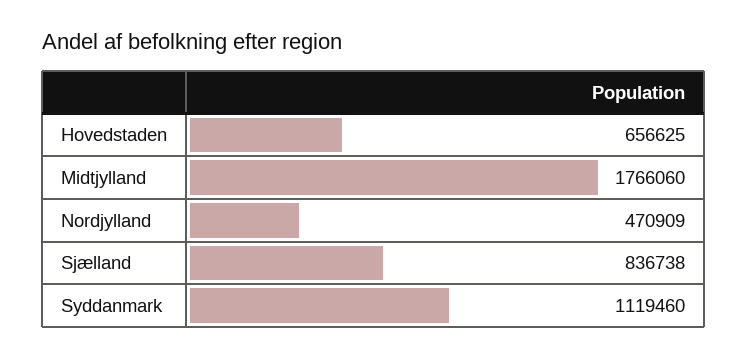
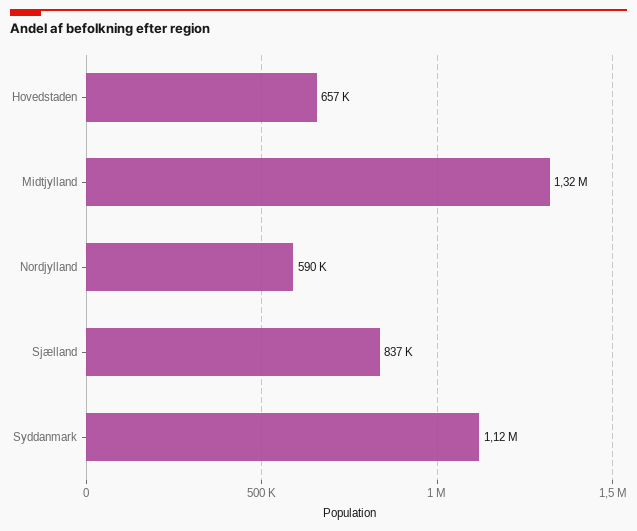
Midtjylland: 1766060 -> 1320000
Nordjylland: 470909 -> 590000

